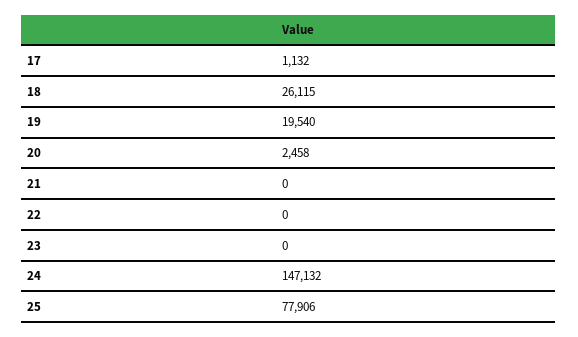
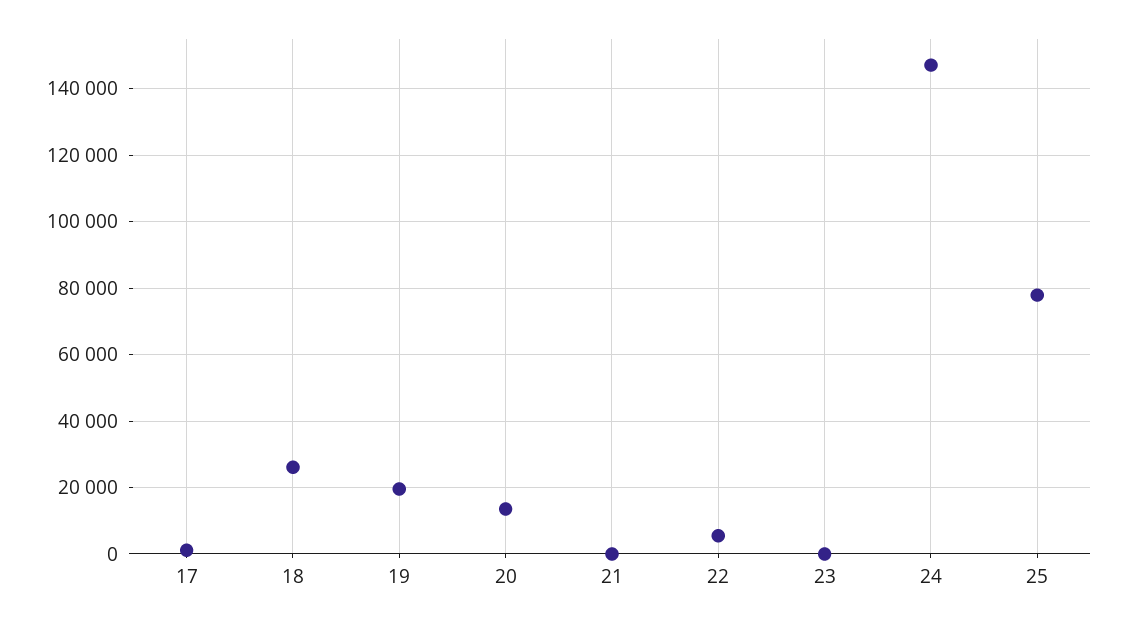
20: 2458 -> 14000
22: 0 -> 6000

